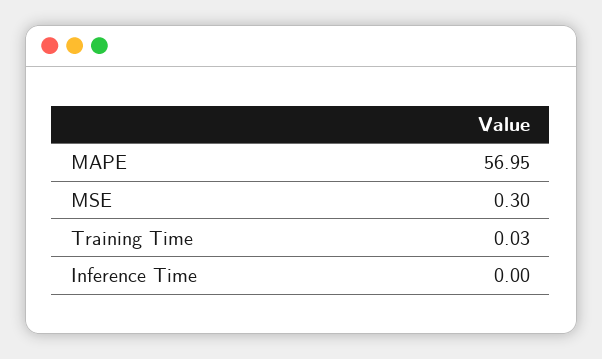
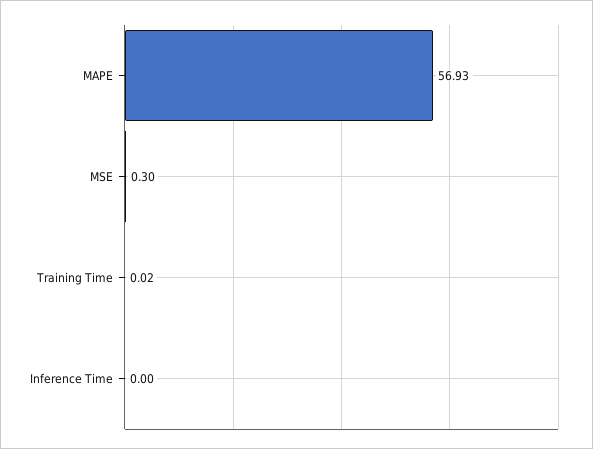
MAPE: 56.95 -> 56.93
Training Time: 0.03 -> 0.02

